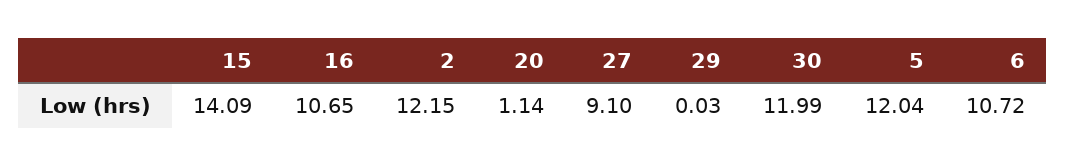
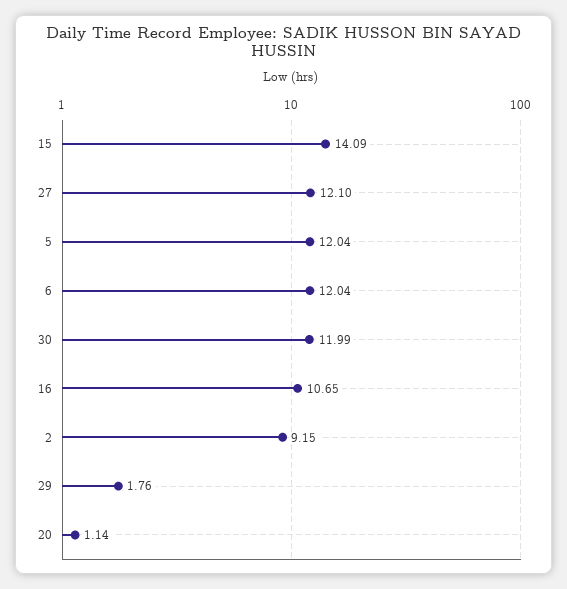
2: 12.15 -> 9.15
27: 9.1 -> 12.1
29: 0.03 -> 1.76
6: 10.72 -> 12.04

